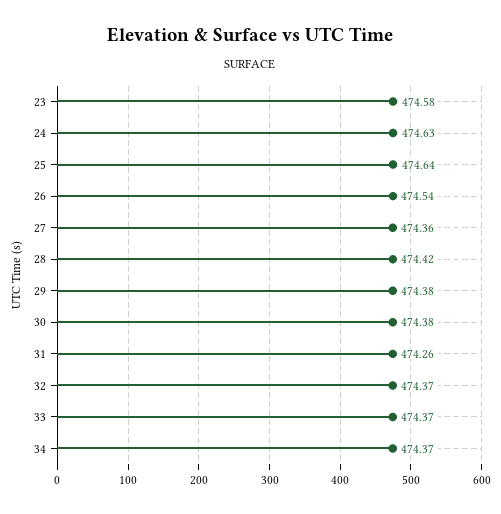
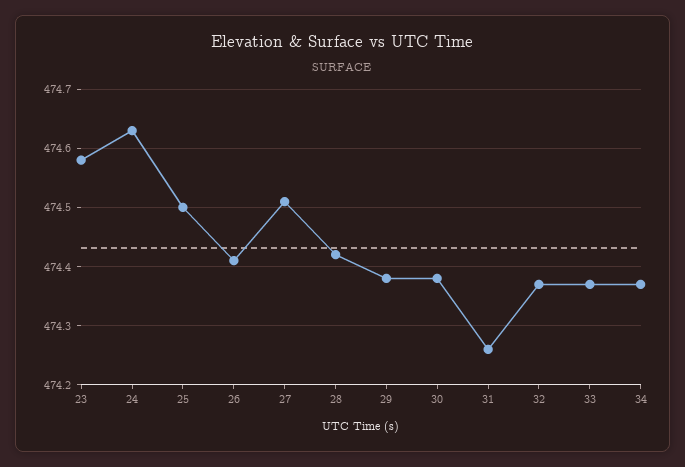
25: 474.64 -> 474.5
26: 474.54 -> 474.4
27: 474.36 -> 474.5

